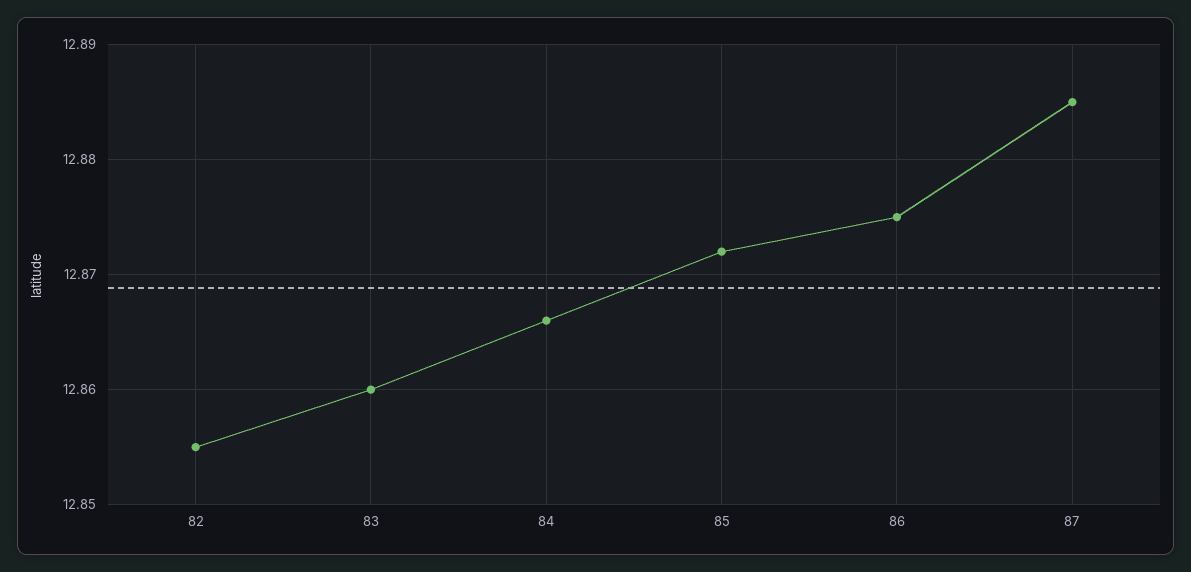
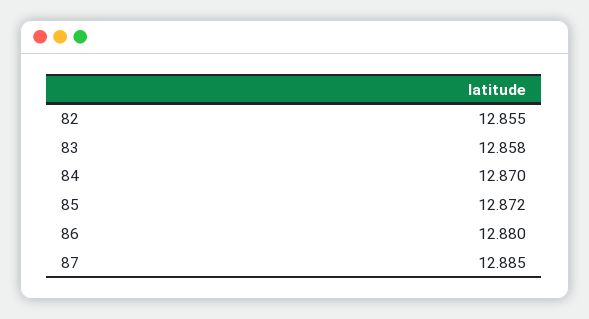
83: 12.86 -> 12.858
84: 12.866 -> 12.87
86: 12.875 -> 12.88

